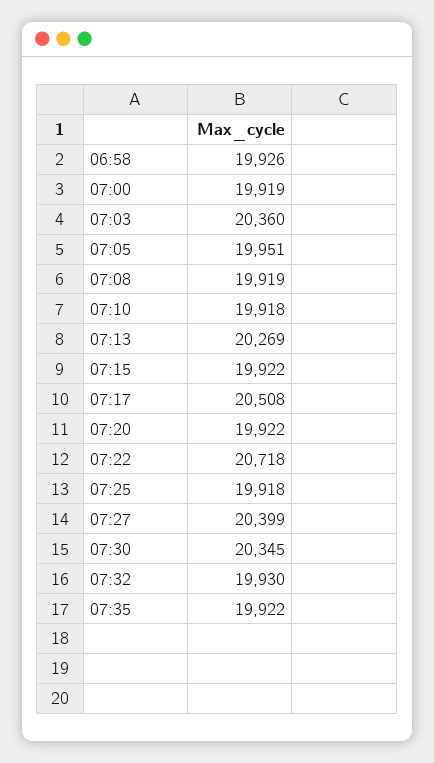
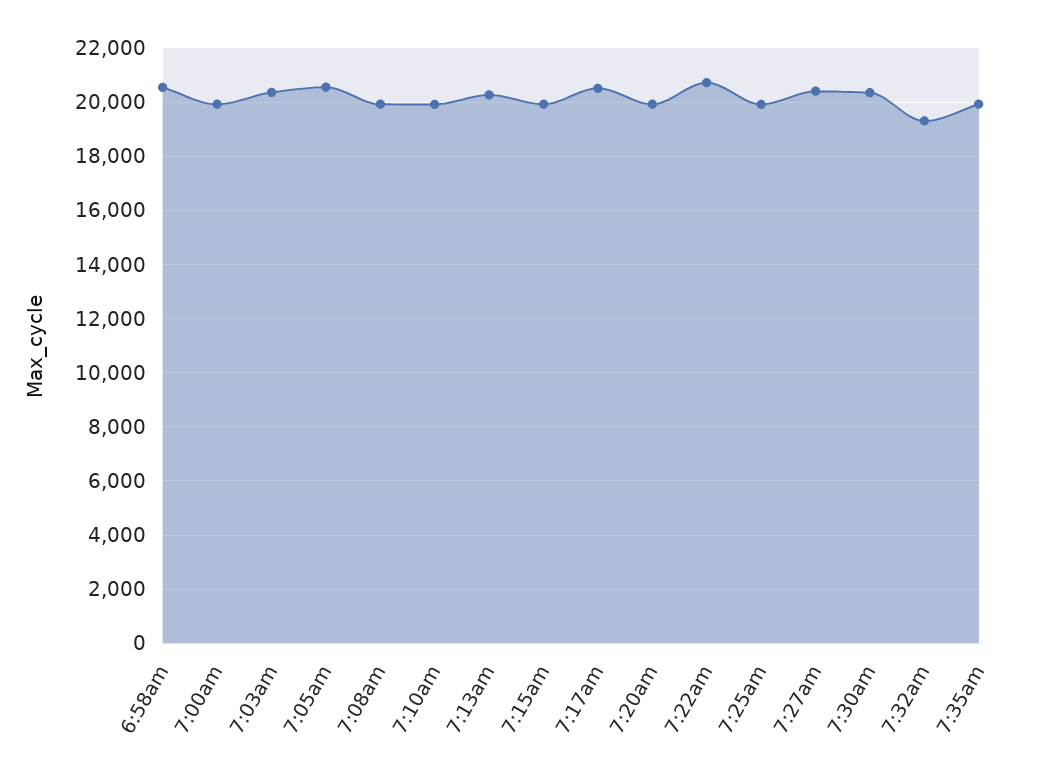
06:58: 19926 -> 20500
07:05: 19951 -> 20500
07:32: 19930 -> 19250

